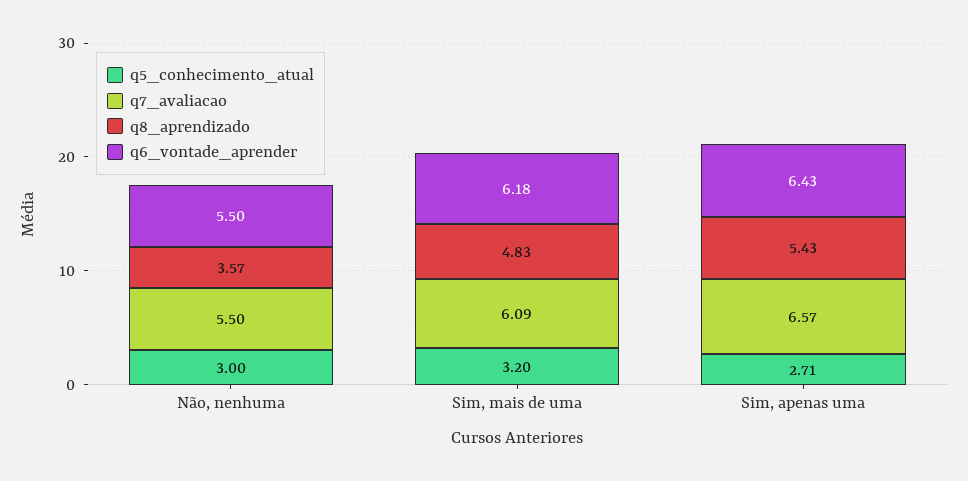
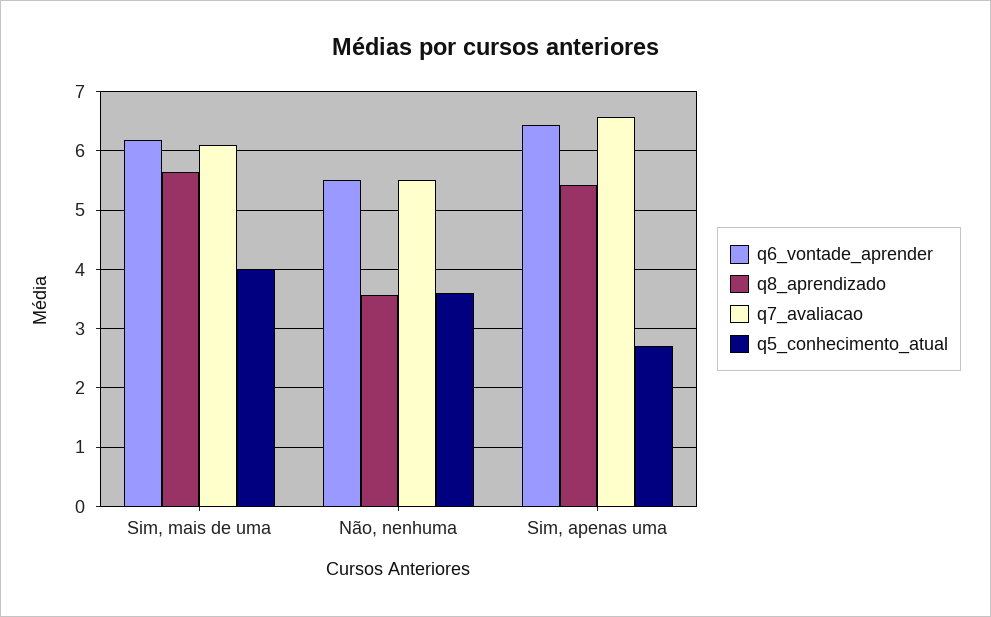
q5_conhecimento_atual, Não, nenhuma: 3 -> 3.6
q5_conhecimento_atual, Sim, mais de uma: 3.2 -> 4
q8_aprendizado, Sim, mais de uma: 4.83 -> 5.6

